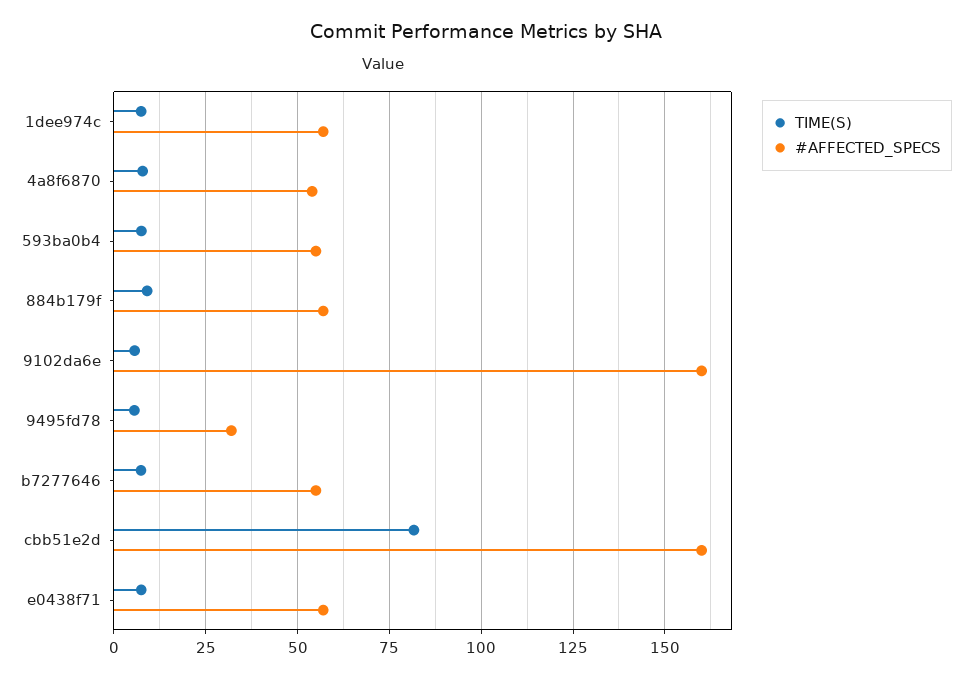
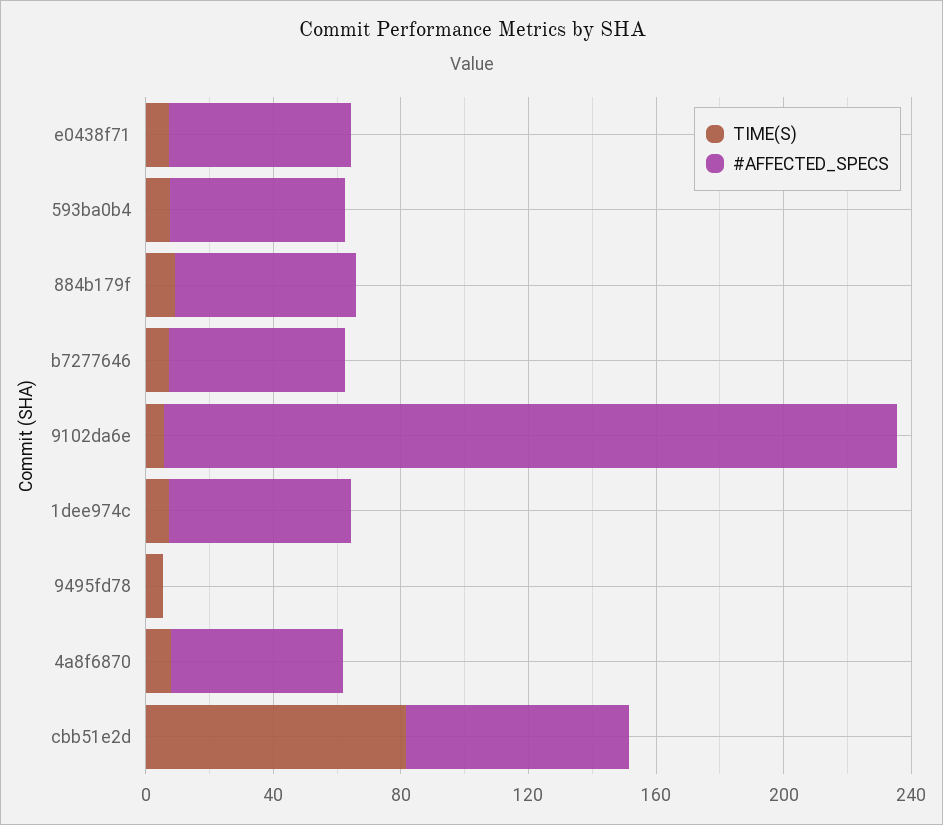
#AFFECTED_SPECS, 9102da6e: 160 -> 230
#AFFECTED_SPECS, 9495fd78: 32.5 -> 0
#AFFECTED_SPECS, cbb51e2d: 160 -> 70

